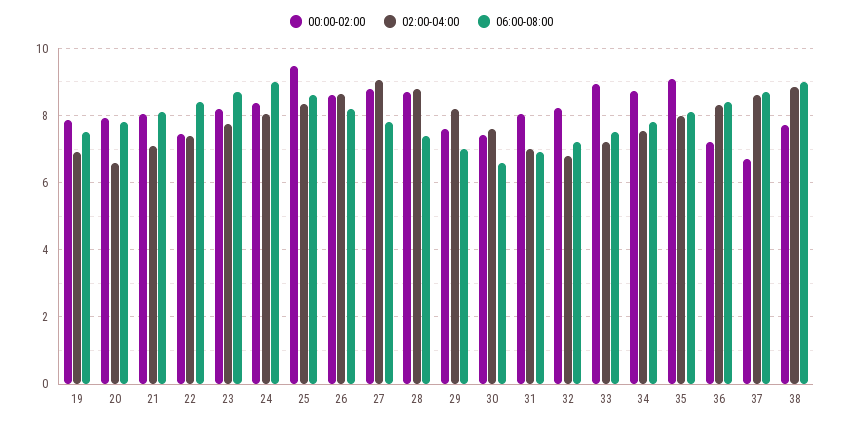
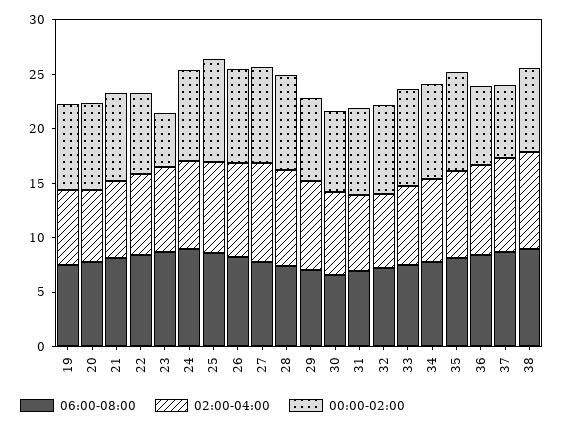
00:00-02:00, 23: 8.2 -> 5

